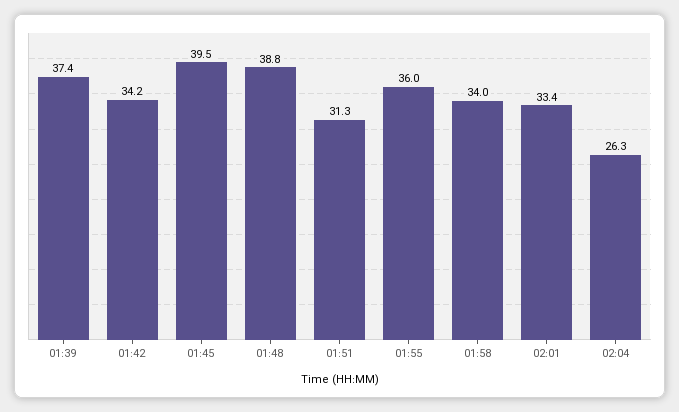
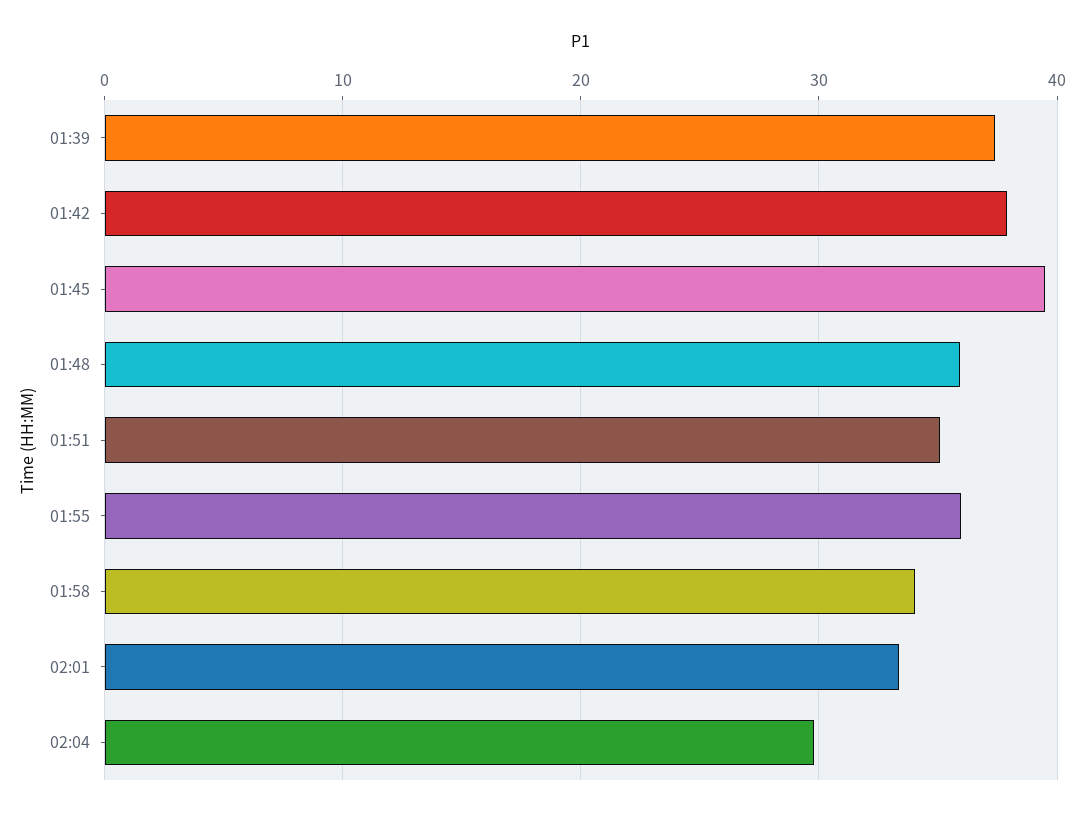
01:42: 34.2 -> 38
01:48: 38.8 -> 36
01:51: 31.3 -> 35
02:04: 26.3 -> 30

